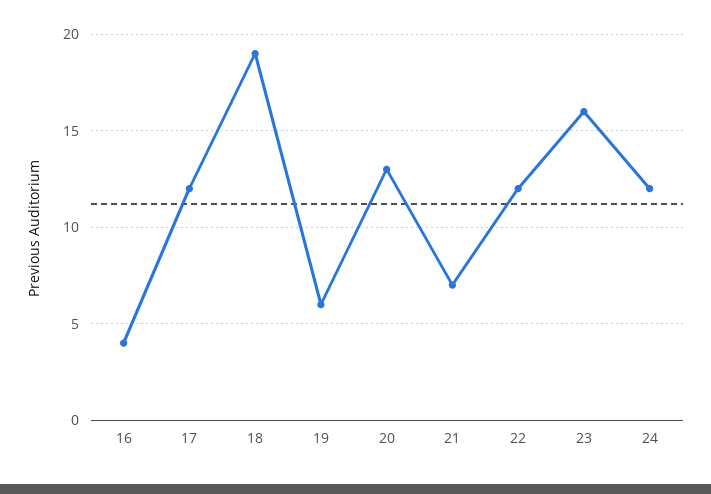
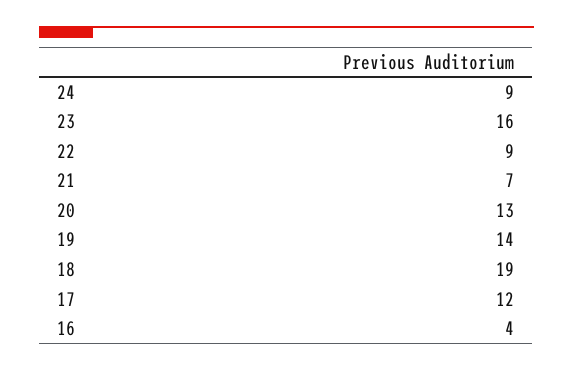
19: 6 -> 14
22: 12 -> 9
24: 12 -> 9

